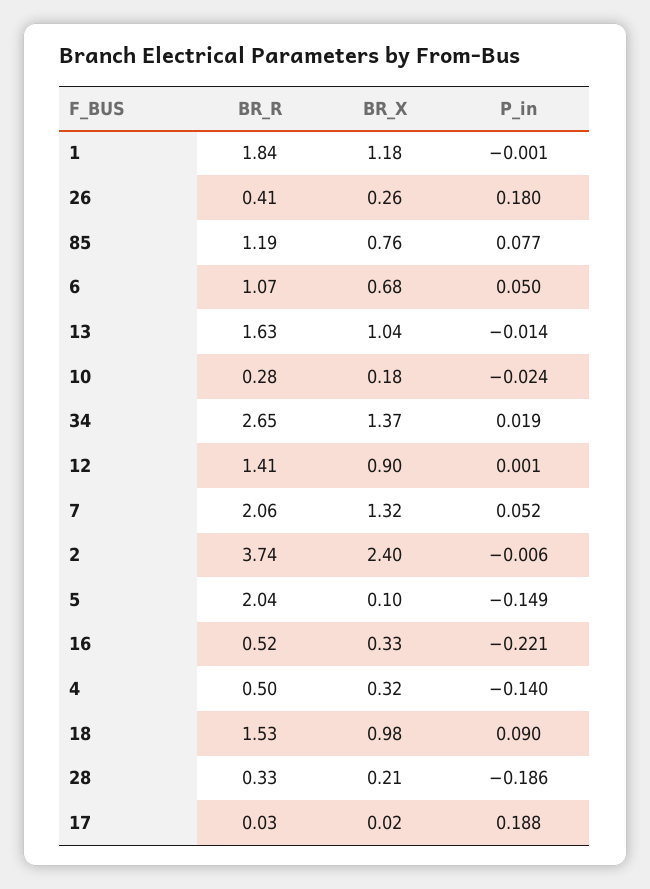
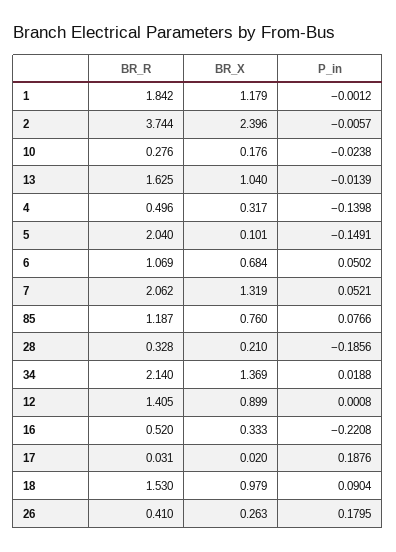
BR_R, 34: 2.65 -> 2.14

